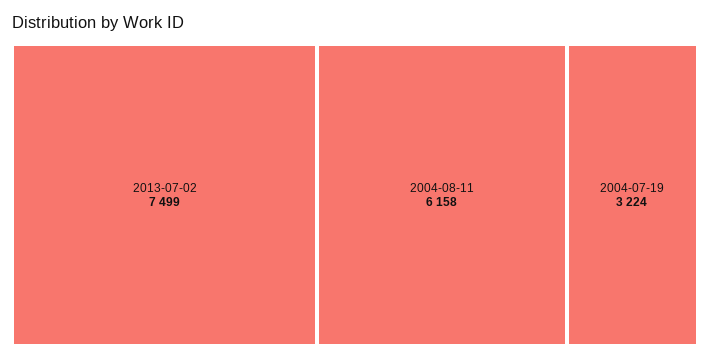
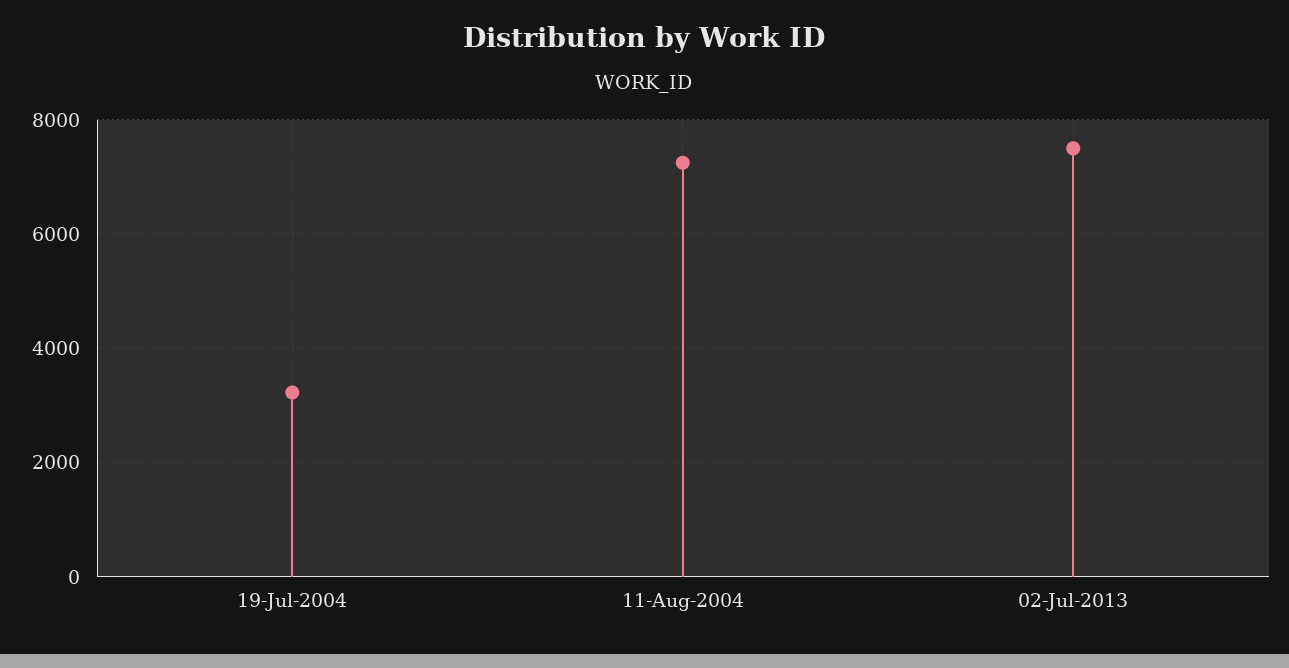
2004-08-11: 6158 -> 7200

